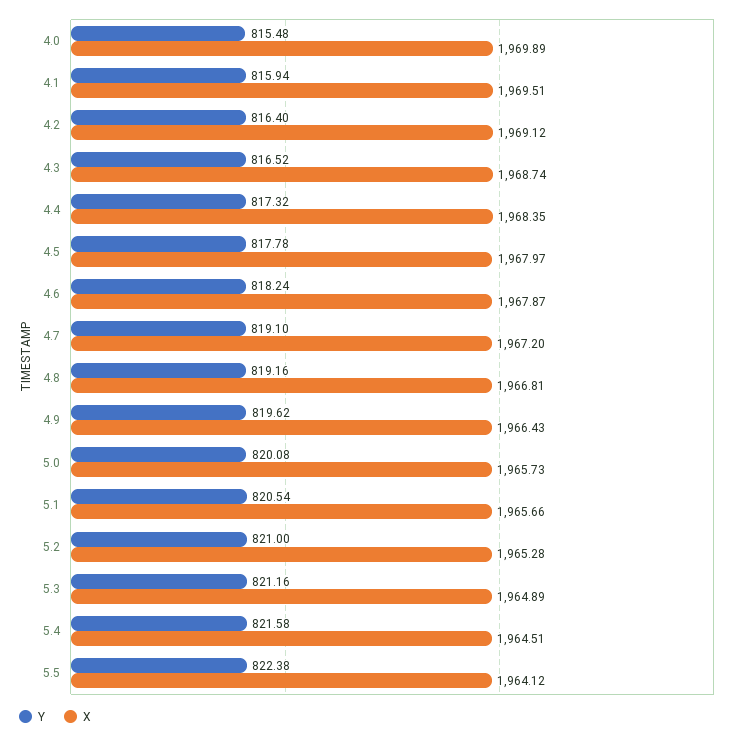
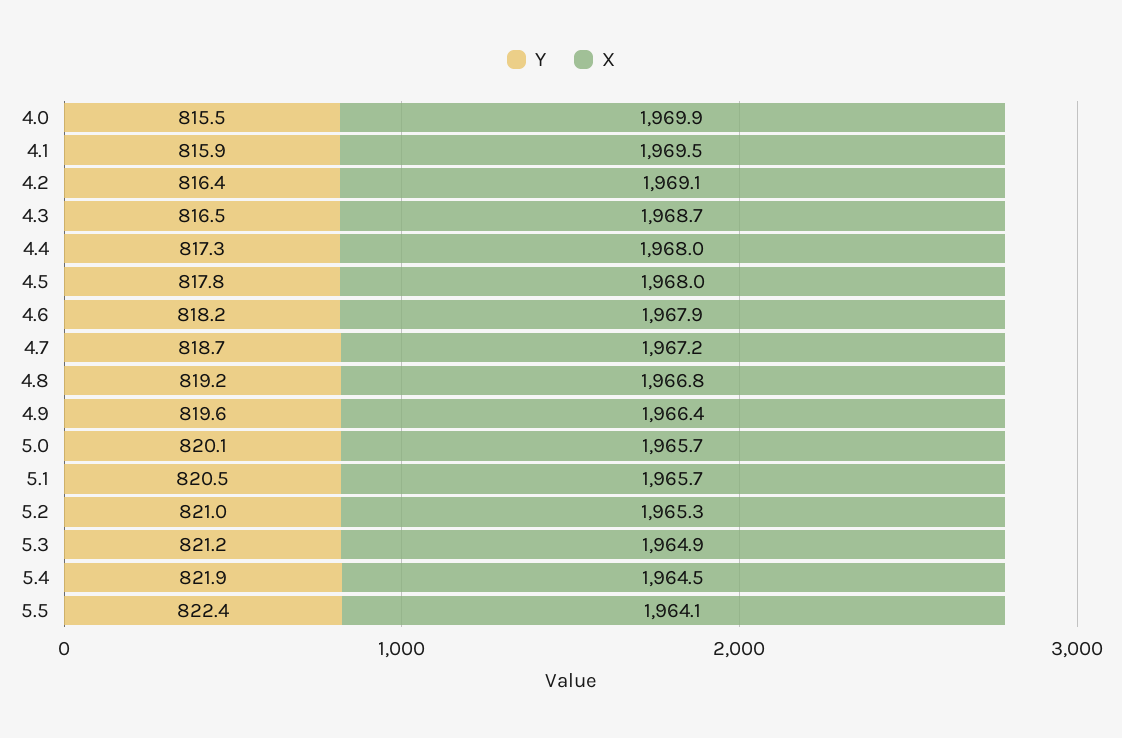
X, 4.4: 1968.35 -> 1968
Y, 4.7: 819.1 -> 818.7
Y, 5.4: 821.58 -> 821.9

